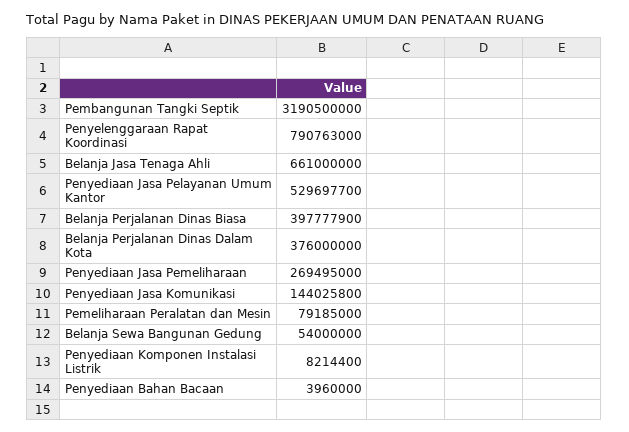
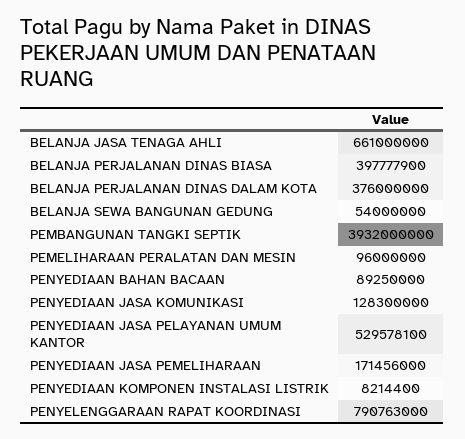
Pembangunan Tangki Septik: 3190500000 -> 3932000000
Penyediaan Jasa Pelayanan Umum Kantor: 529697700 -> 529578100
Penyediaan Jasa Pemeliharaan: 269495000 -> 171456000
Penyediaan Jasa Komunikasi: 144025800 -> 128300000
Pemeliharaan Peralatan dan Mesin: 79185000 -> 96000000
Penyediaan Bahan Bacaan: 3960000 -> 89250000

